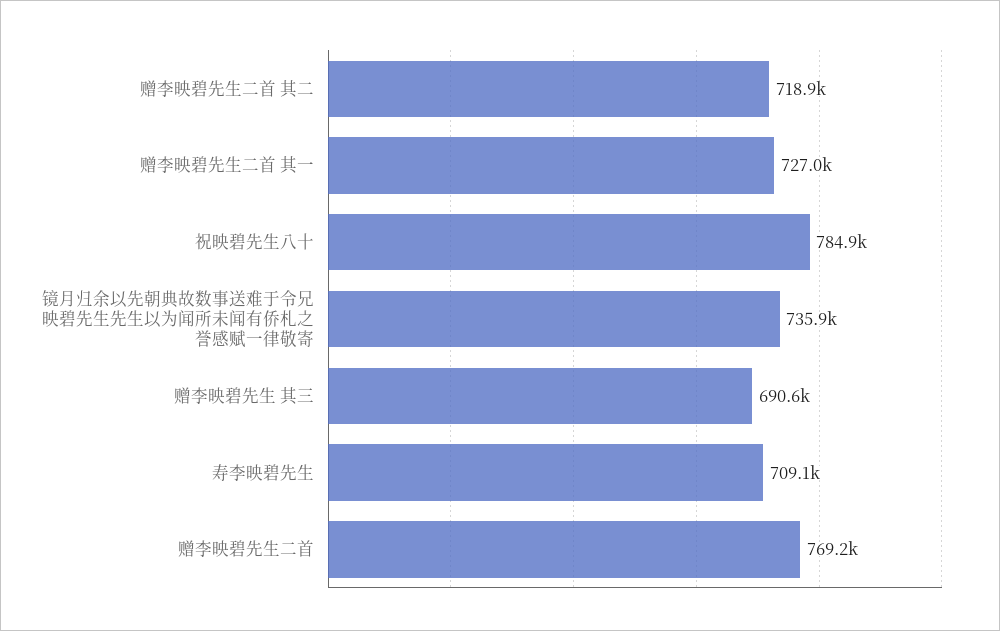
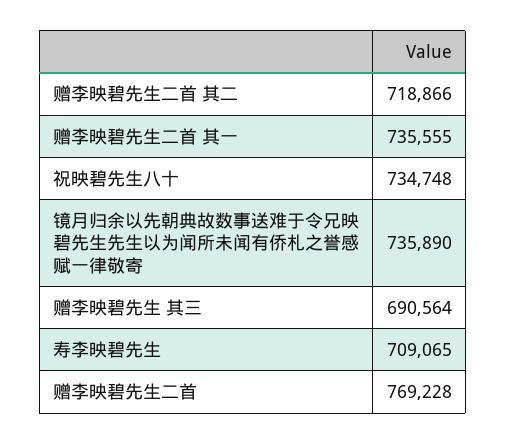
赠李映碧先生二首 其一: 727000 -> 735555
祝映碧先生八十: 784900 -> 734748

